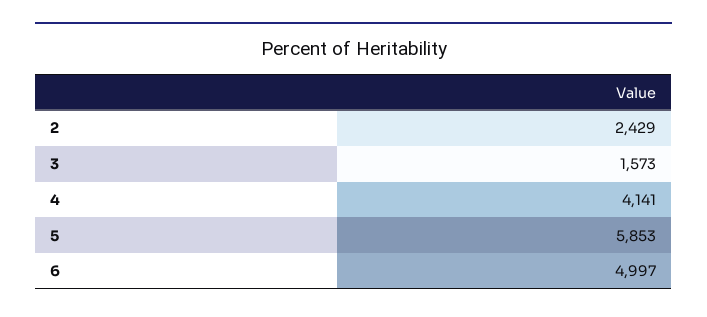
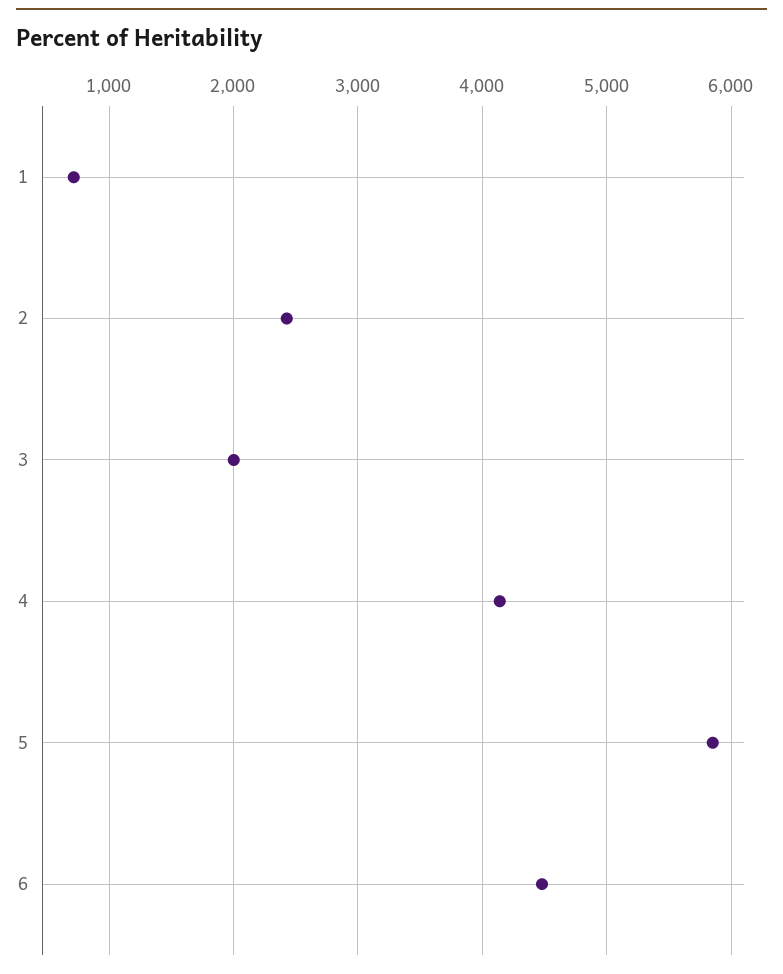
3: 1573 -> 2000
6: 4997 -> 4500
1: none -> 700

